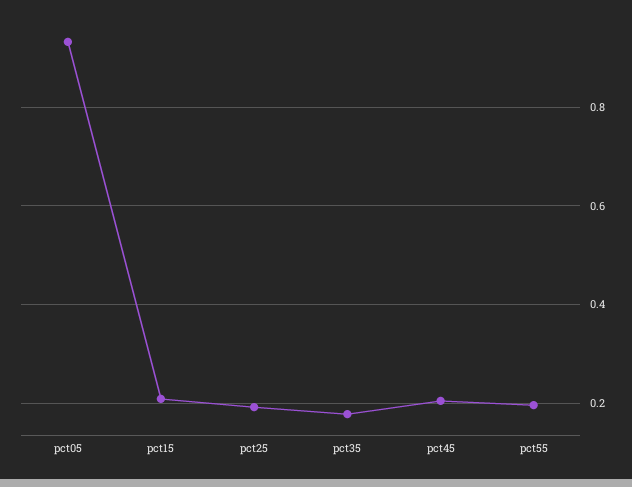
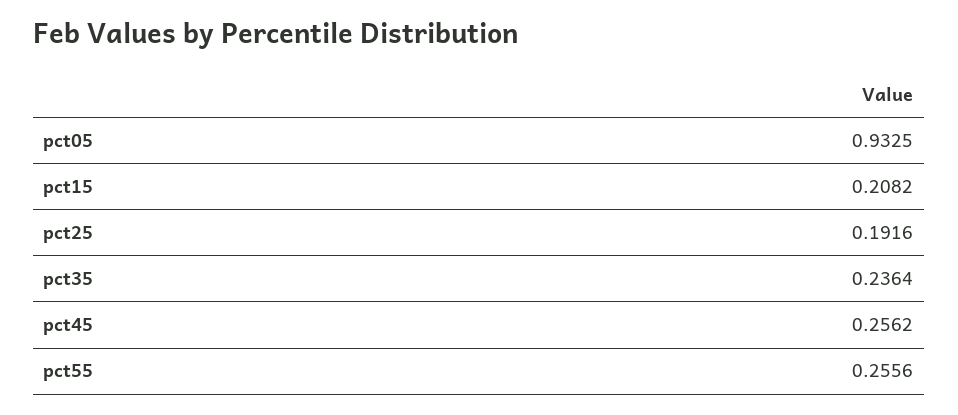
pct35: 0.18 -> 0.2364
pct45: 0.2 -> 0.2562
pct55: 0.2 -> 0.2556

